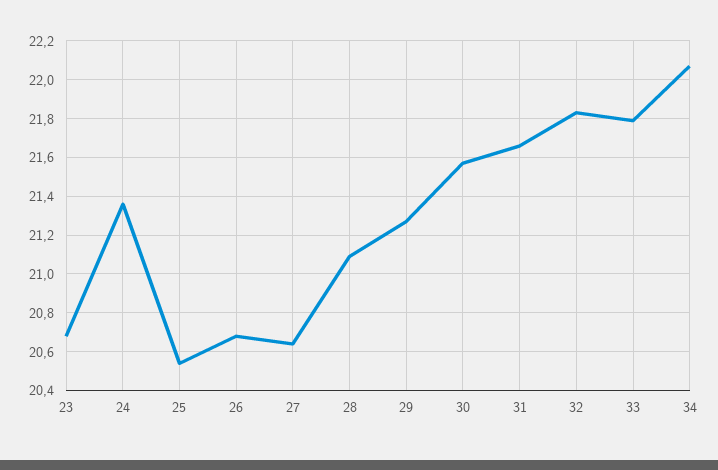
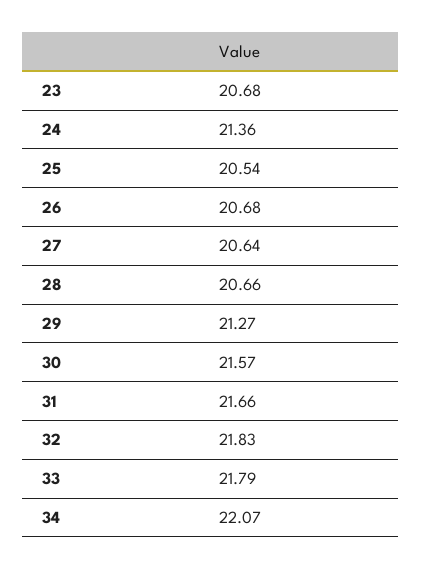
28: 21.1 -> 20.66

